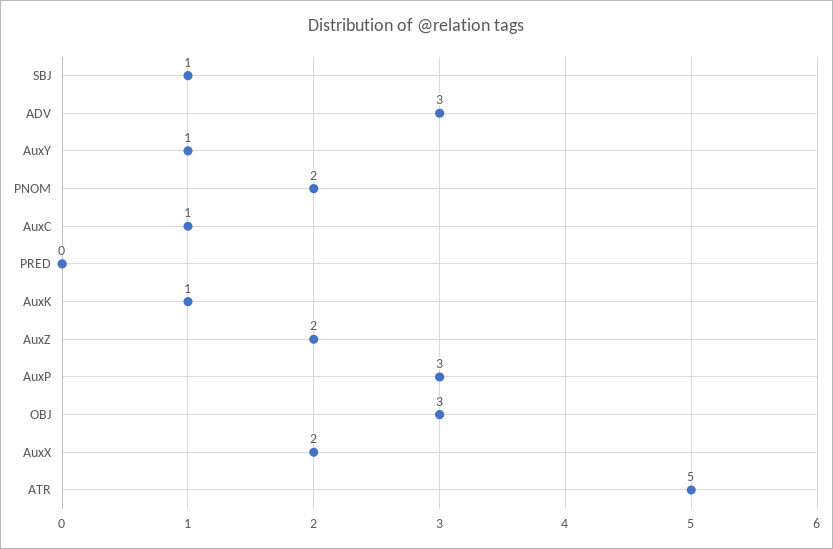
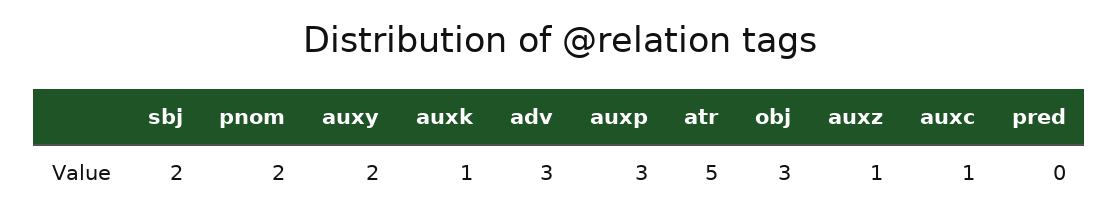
SBJ: 1 -> 2
AuxY: 1 -> 2
AuxZ: 2 -> 1
AuxX: 2 -> none

